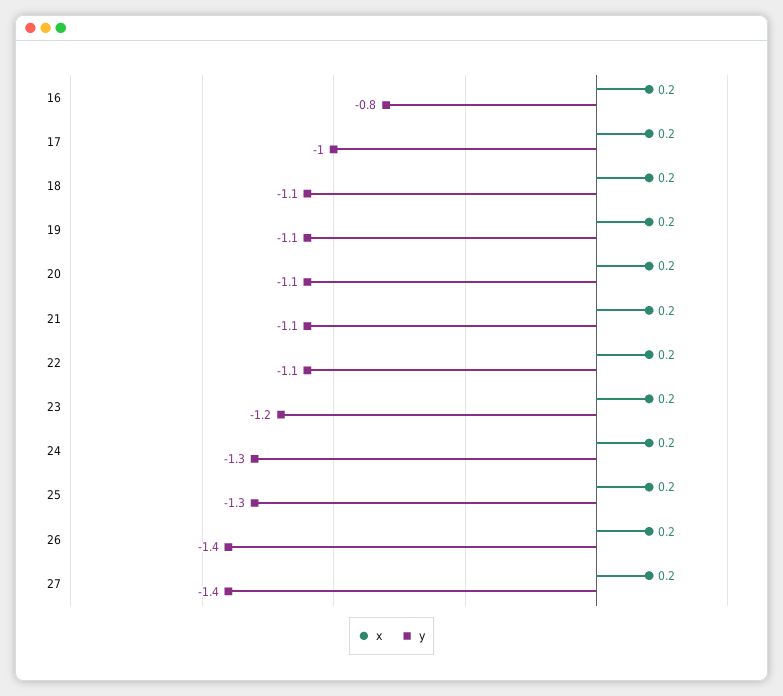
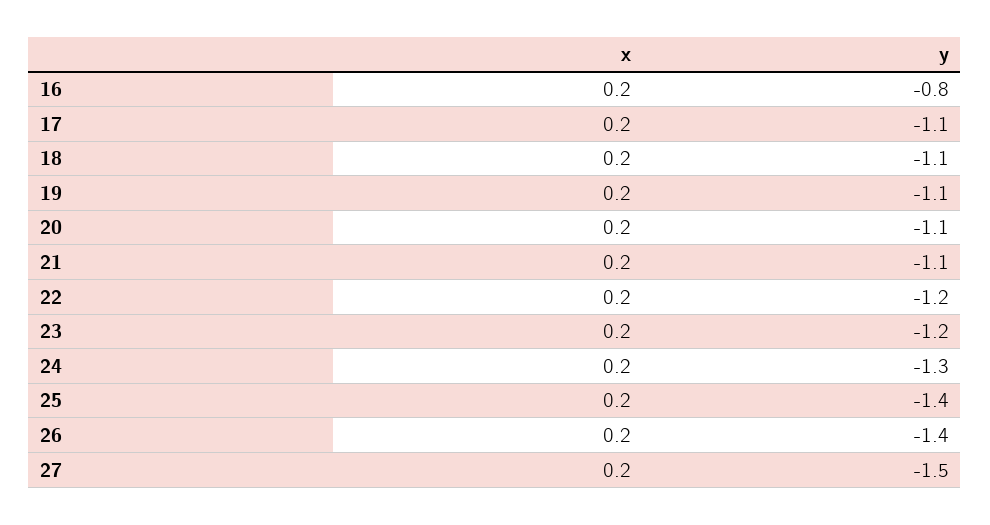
y, 17: -1 -> -1.1
y, 22: -1.1 -> -1.2
y, 25: -1.3 -> -1.4
y, 27: -1.4 -> -1.5

